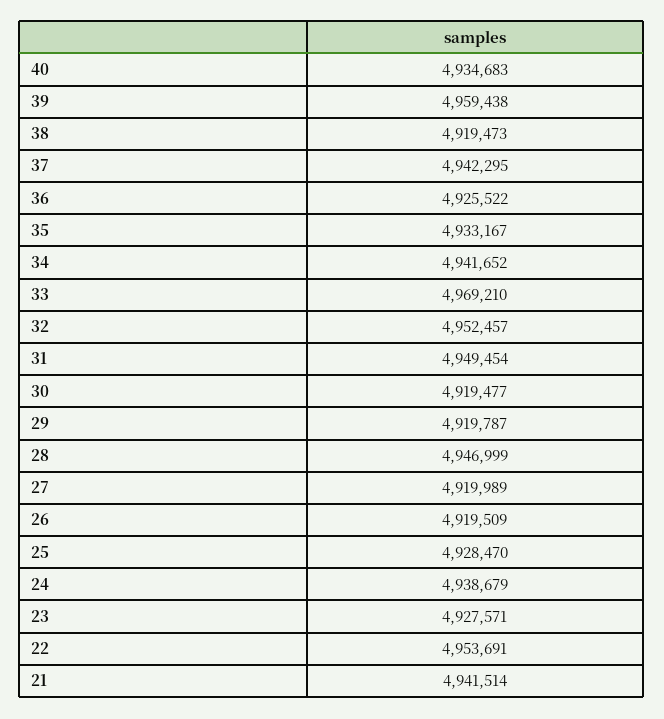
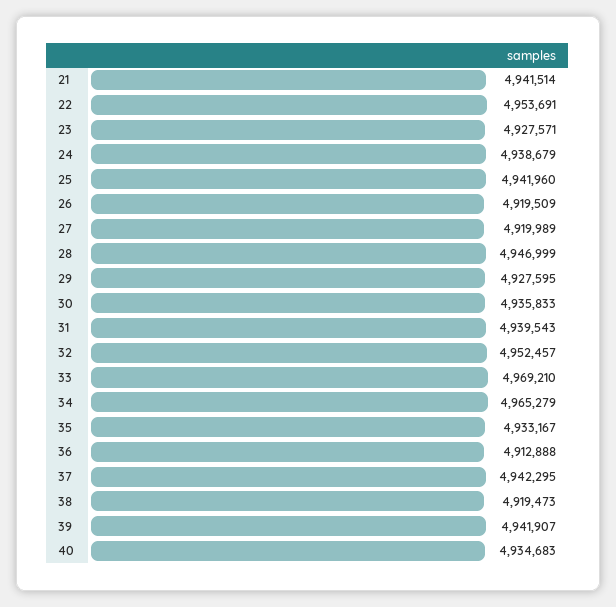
39: 4959438 -> 4941907
36: 4925522 -> 4912888
34: 4941652 -> 4965279
31: 4949454 -> 4939543
30: 4919477 -> 4935833
29: 4919787 -> 4927595
25: 4928470 -> 4941960

